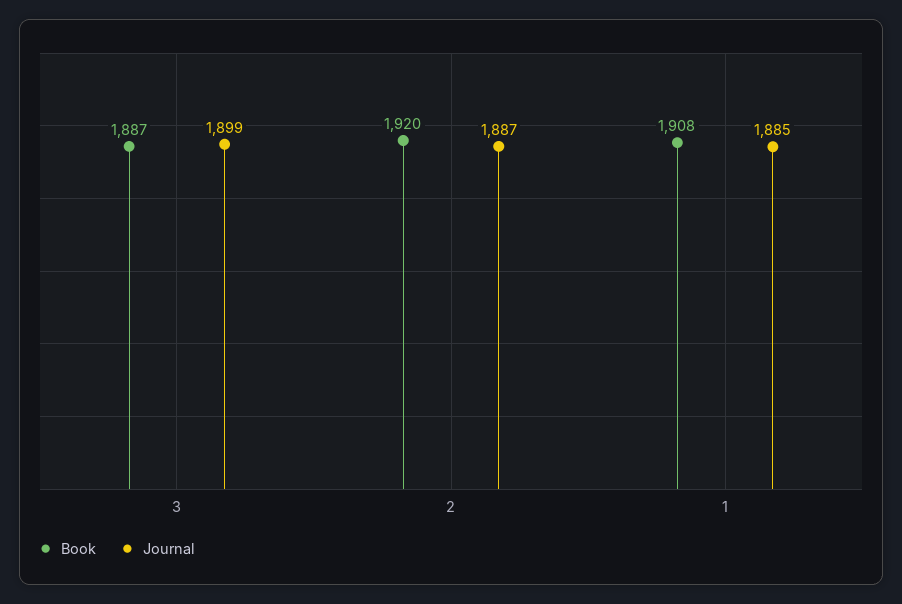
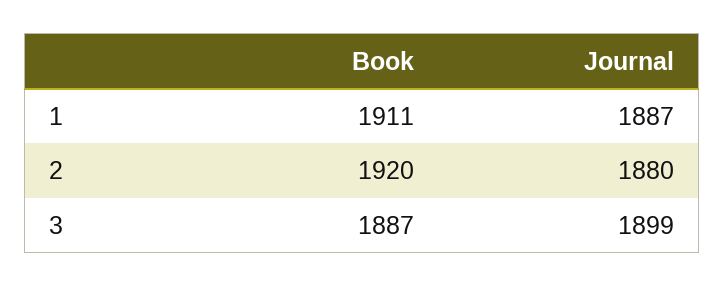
Journal, 2: 1887 -> 1880
Book, 1: 1908 -> 1911
Journal, 1: 1885 -> 1887

